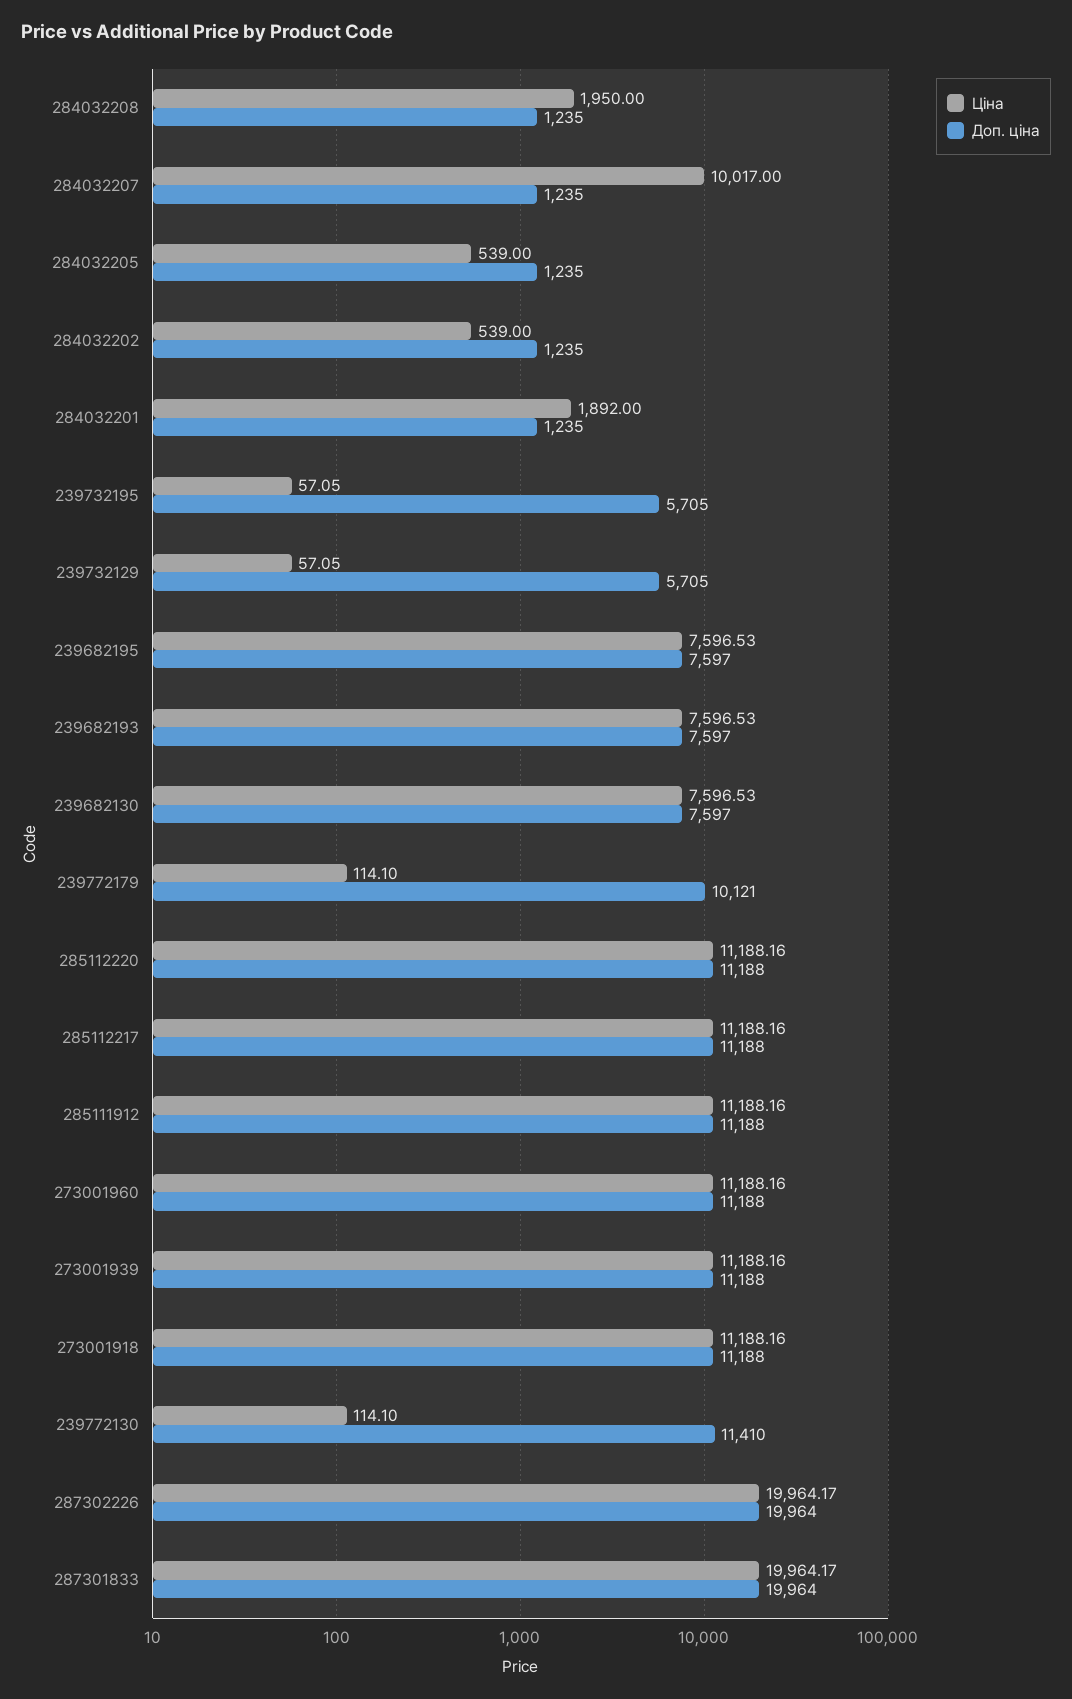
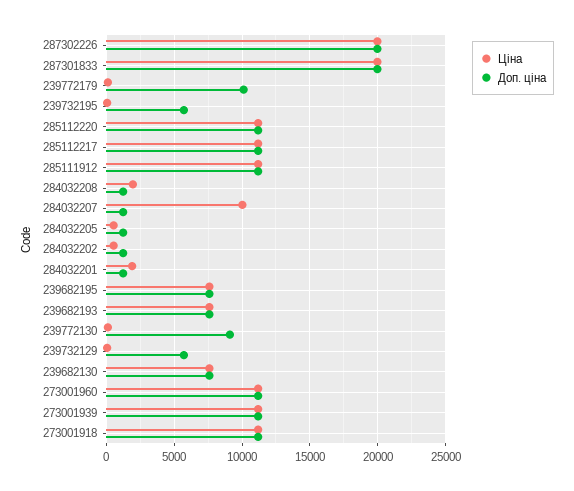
Доп. ціна, 239772130: 11410 -> 9000

